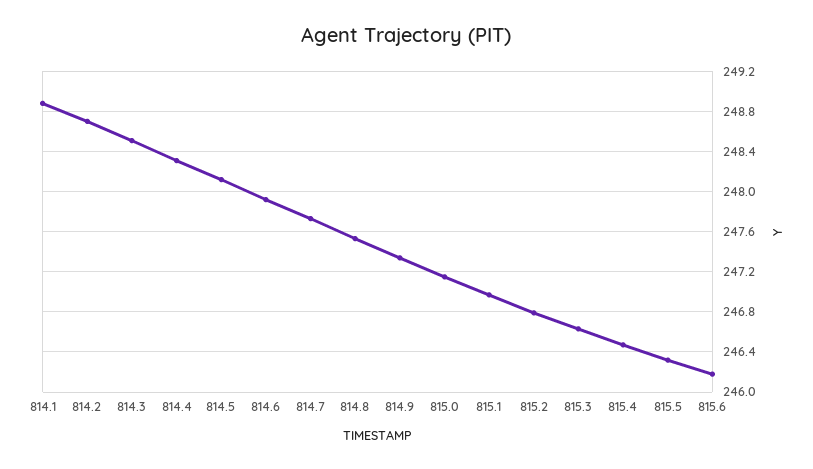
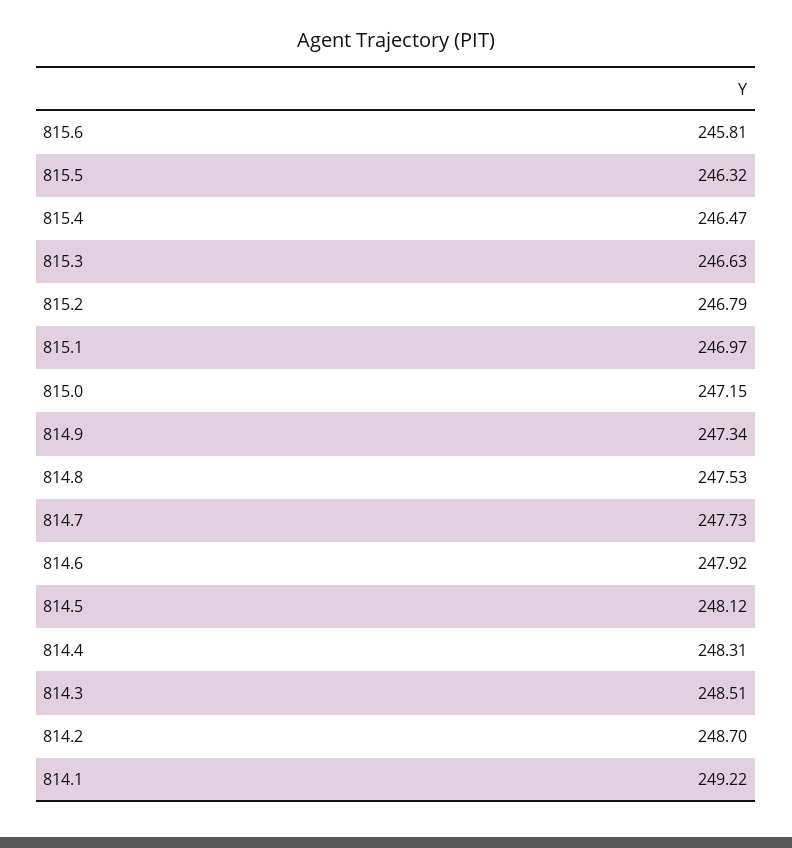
814.1: 248.9 -> 249.22
815.6: 246.2 -> 245.81

